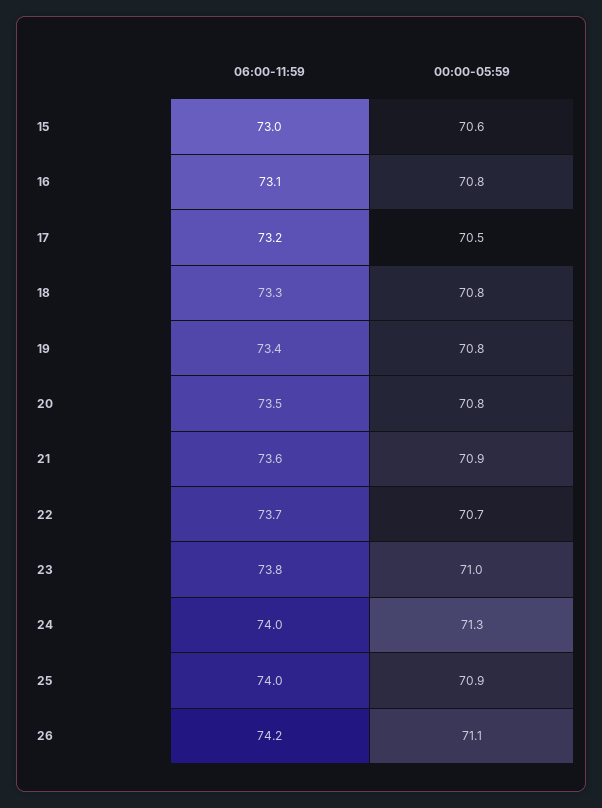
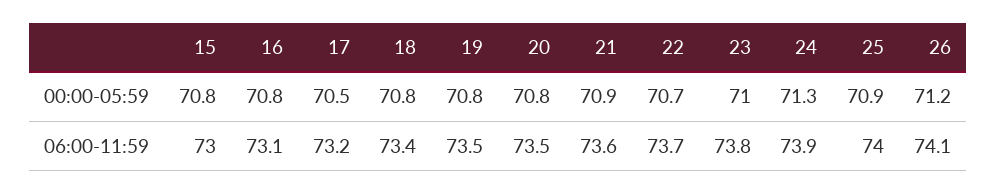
00:00-05:59, 15: 70.6 -> 70.8
06:00-11:59, 18: 73.3 -> 73.4
06:00-11:59, 19: 73.4 -> 73.5
06:00-11:59, 24: 74 -> 73.9
06:00-11:59, 26: 74.2 -> 74.1
00:00-05:59, 26: 71.1 -> 71.2

